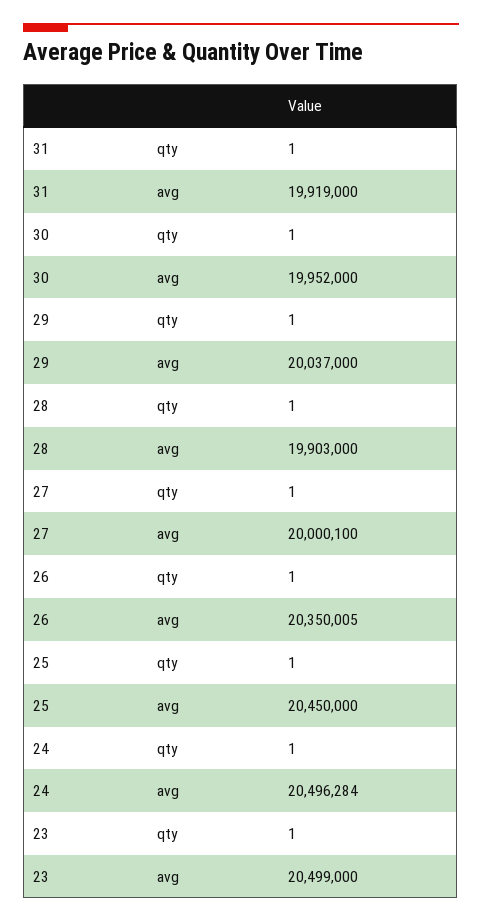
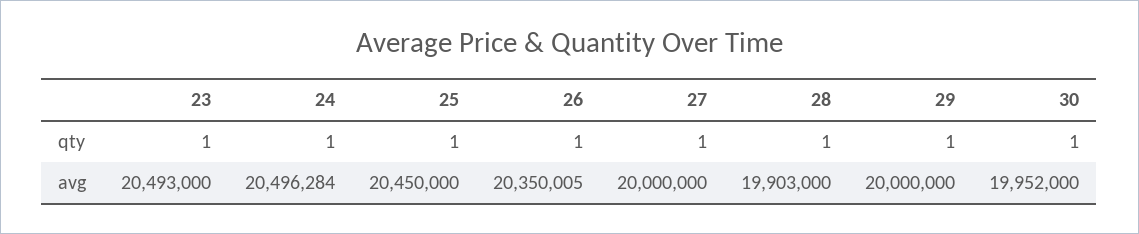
31, qty: 1 -> none
31, avg: 19919000 -> none
29, avg: 20037000 -> 20000000
27, avg: 20000100 -> 20000000
23, avg: 20499000 -> 20493000

